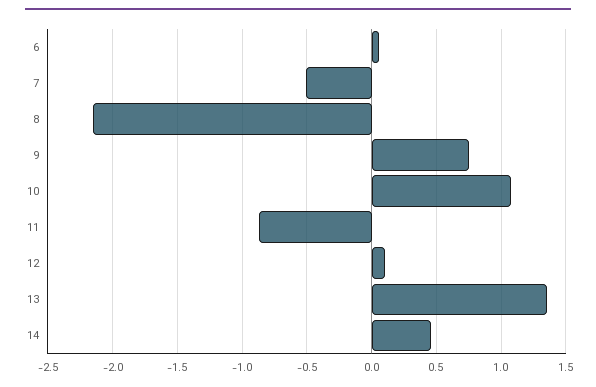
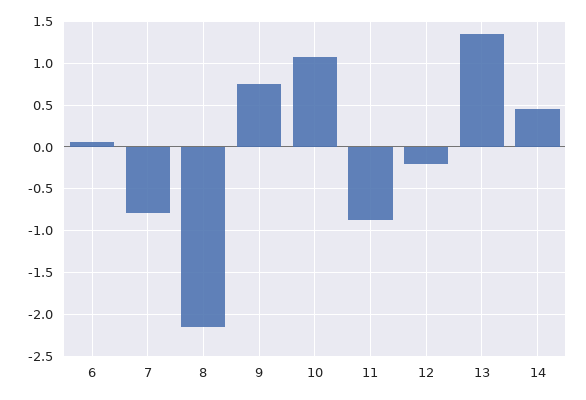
7: -0.5 -> -0.8
12: 0.1 -> -0.2

